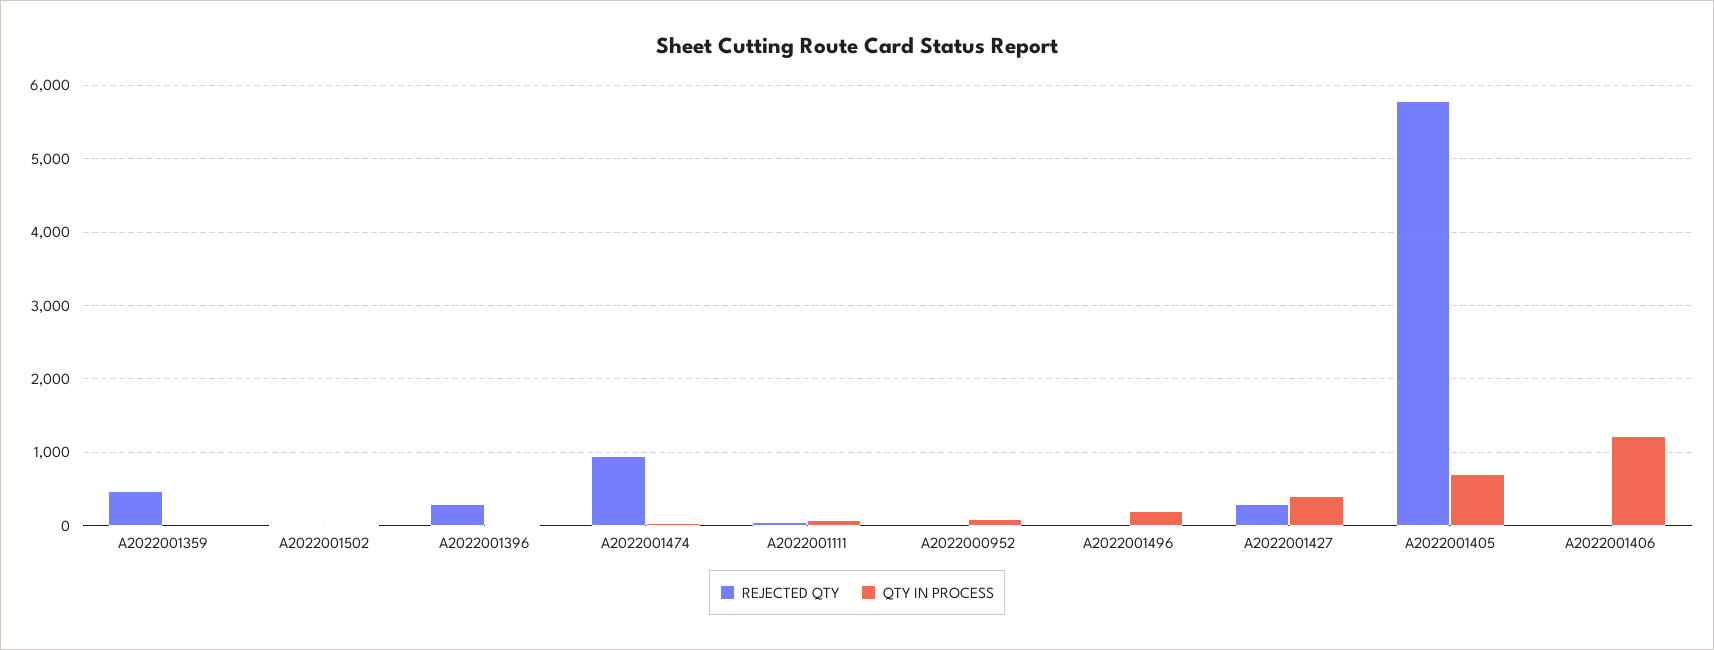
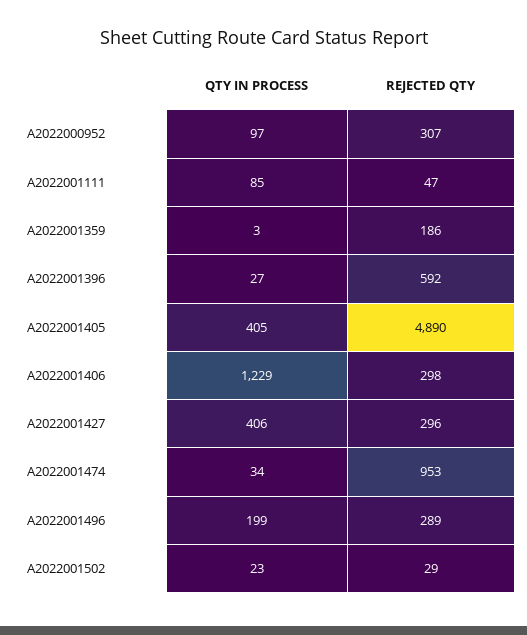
REJECTED QTY, A2022001359: 500 -> 186
REJECTED QTY, A2022001396: 300 -> 592
REJECTED QTY, A2022000952: 0 -> 307
REJECTED QTY, A2022001496: 0 -> 289
REJECTED QTY, A2022001405: 5800 -> 4890
QTY IN PROCESS, A2022001405: 700 -> 405
REJECTED QTY, A2022001406: 0 -> 298

